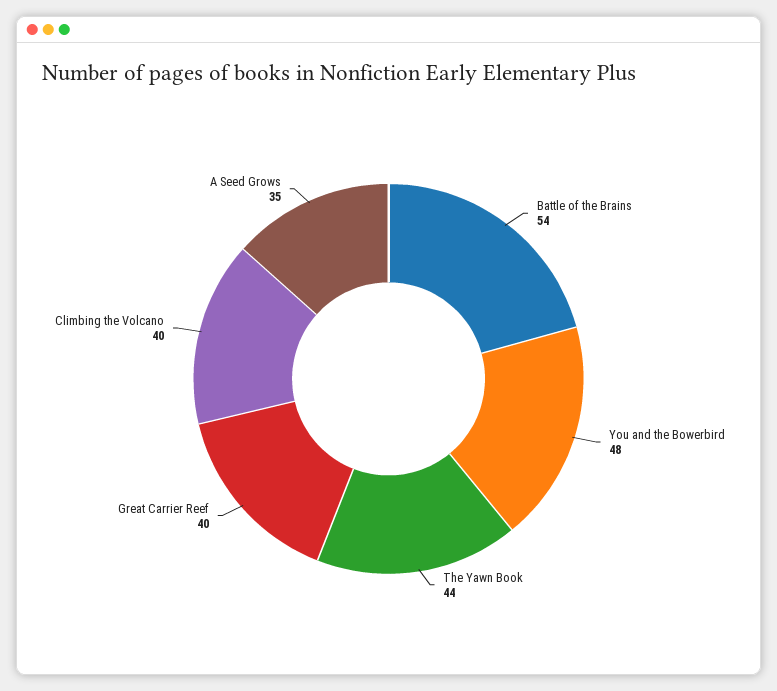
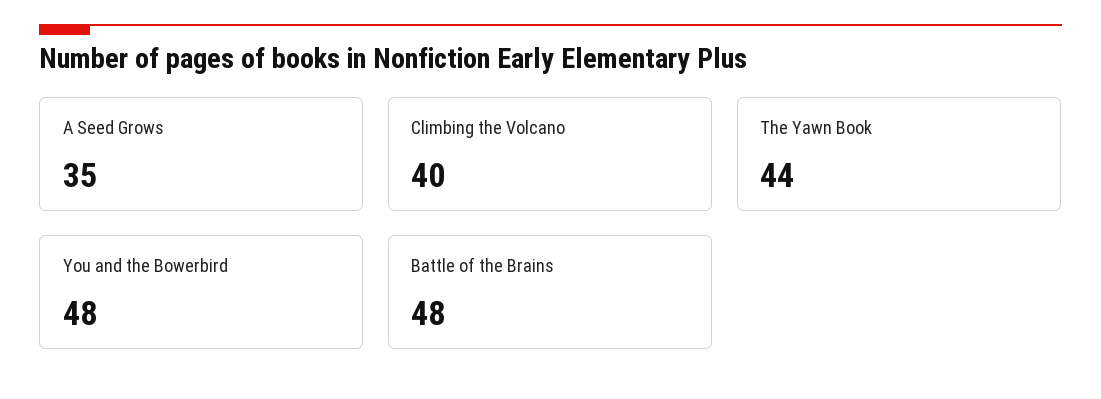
Battle of the Brains: 54 -> 48
Great Carrier Reef: 40 -> none

